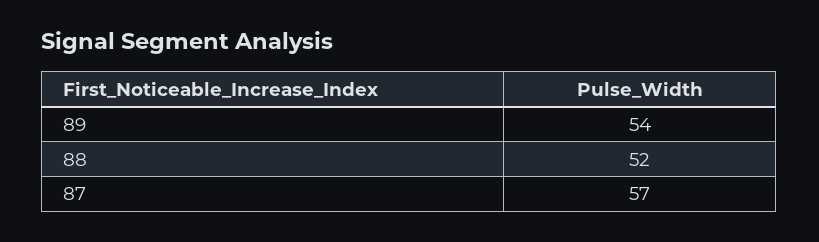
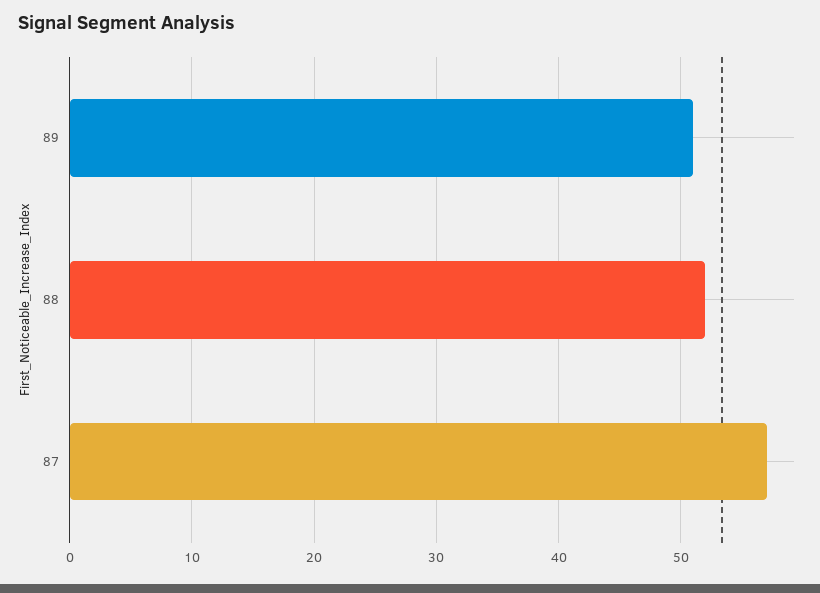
89: 54 -> 51

